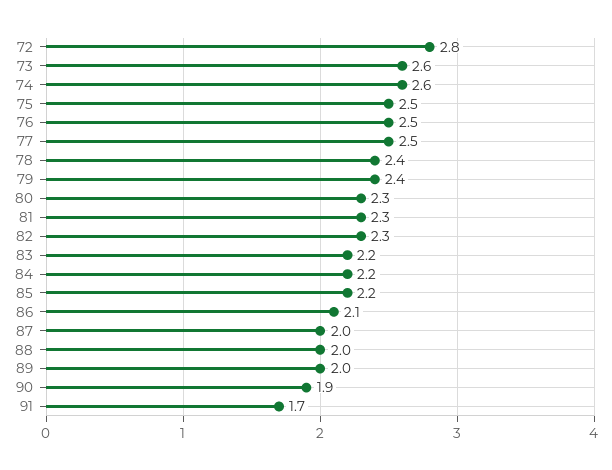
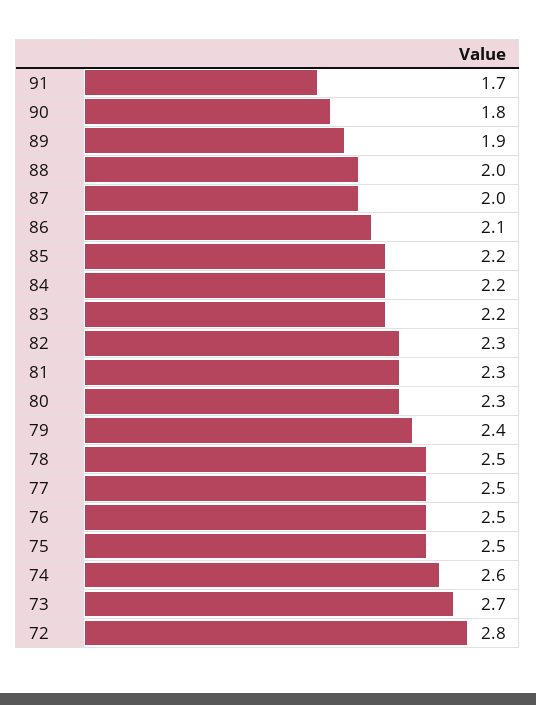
73: 2.6 -> 2.7
78: 2.4 -> 2.5
89: 2 -> 1.9
90: 1.9 -> 1.8

